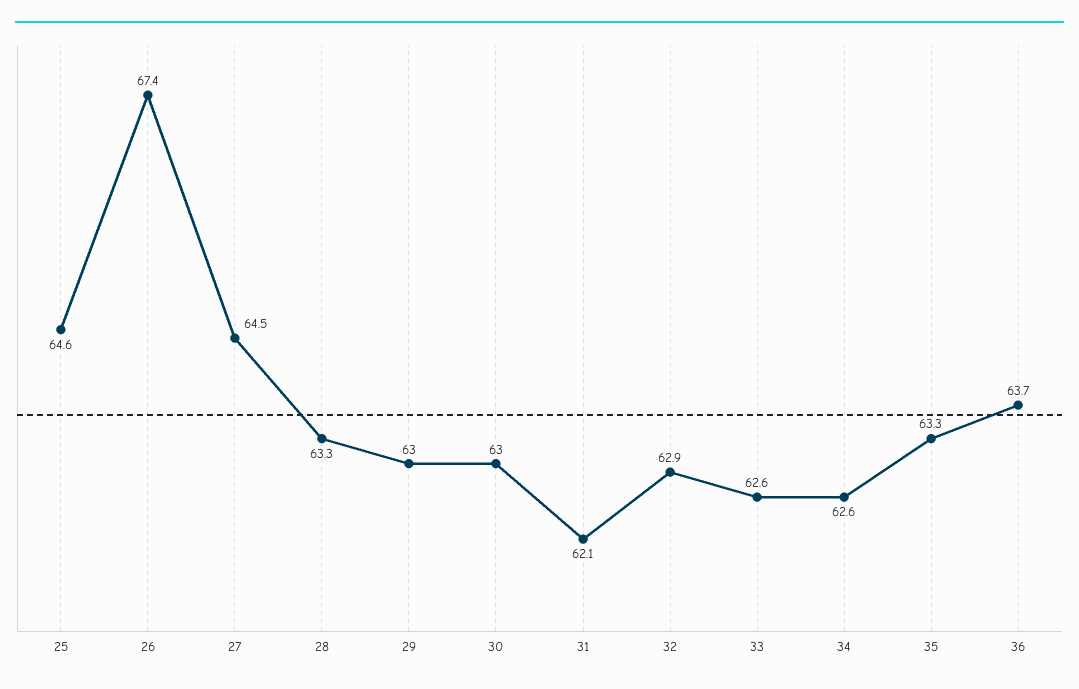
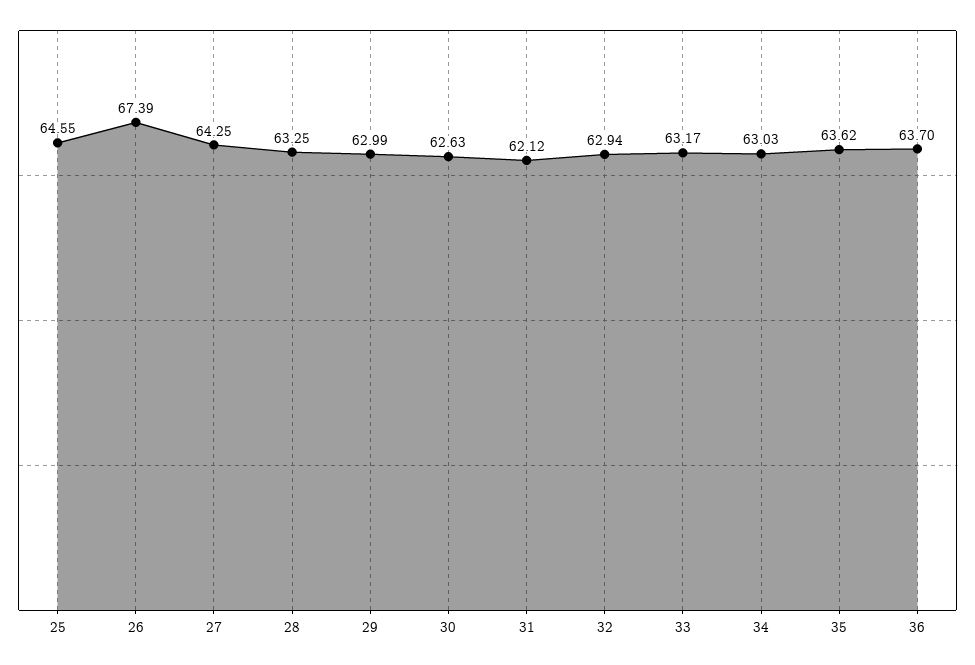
27: 64.5 -> 64.25
30: 63 -> 62.63
33: 62.6 -> 63.17
34: 62.6 -> 63.03
35: 63.3 -> 63.62

